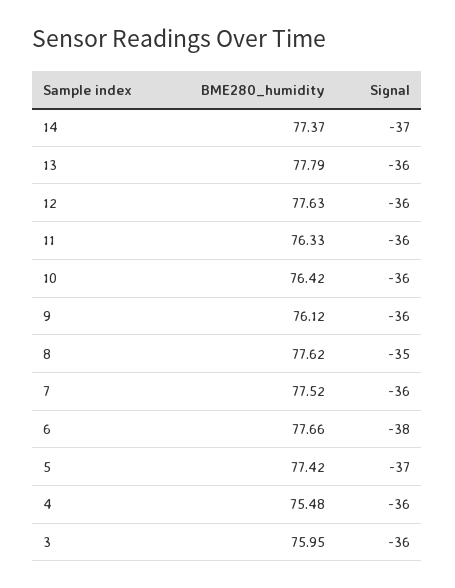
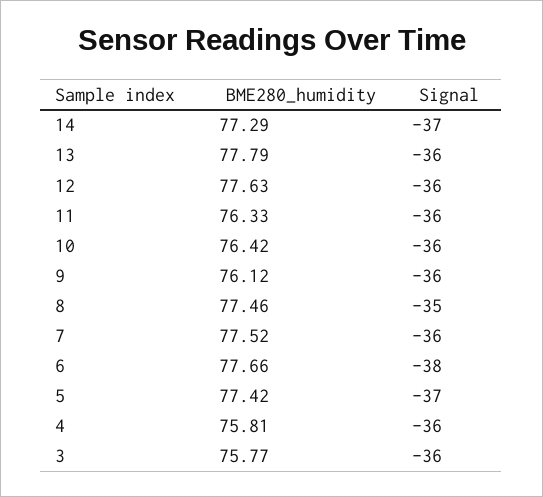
BME280_humidity, 14: 77.37 -> 77.29
BME280_humidity, 8: 77.62 -> 77.46
BME280_humidity, 4: 75.48 -> 75.81
BME280_humidity, 3: 75.95 -> 75.77

